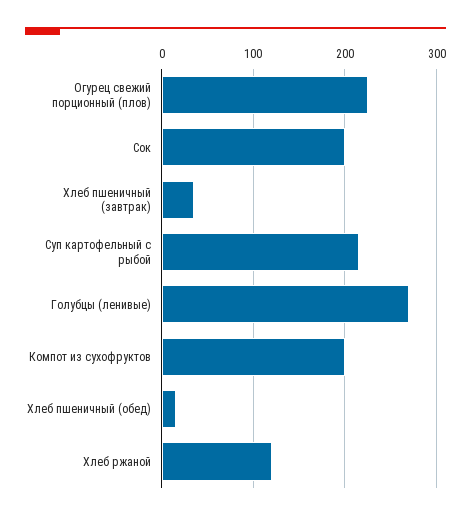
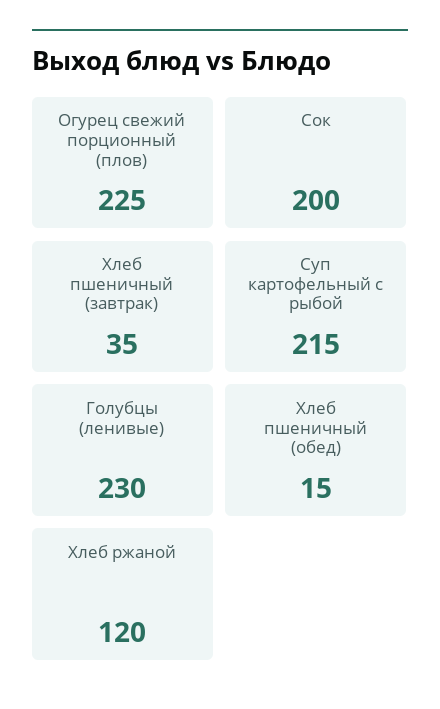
Голубцы (ленивые): 270 -> 230
Компот из сухофруктов: 200 -> none

